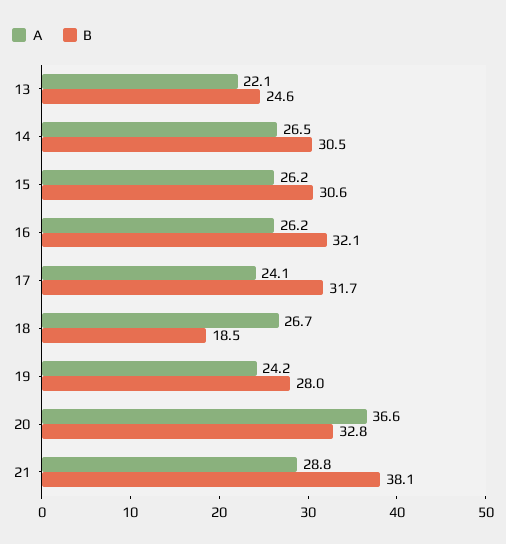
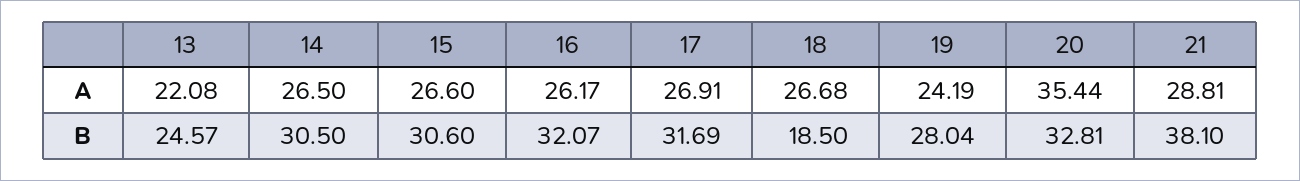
A, 15: 26.2 -> 26.6
A, 17: 24.1 -> 26.91
A, 20: 36.6 -> 35.44

